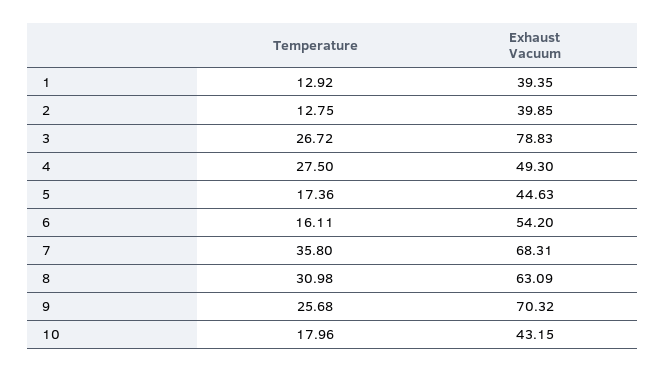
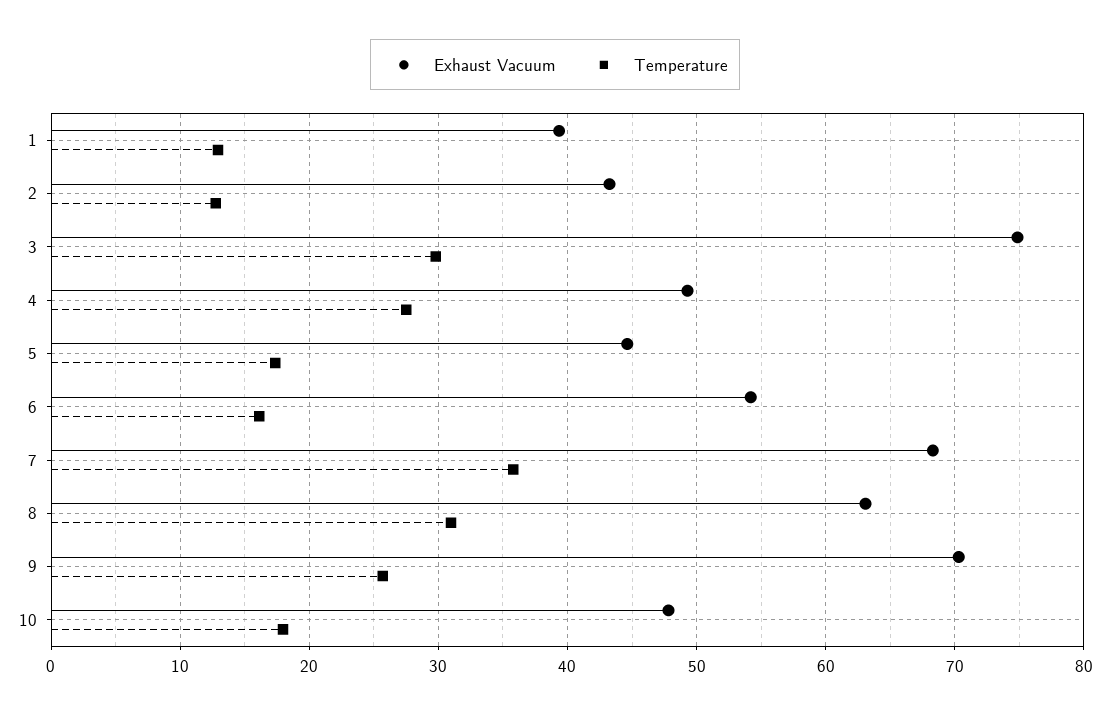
Exhaust Vacuum, 2: 39.85 -> 43
Temperature, 3: 26.72 -> 30
Exhaust Vacuum, 3: 78.83 -> 75
Exhaust Vacuum, 10: 43.15 -> 48

